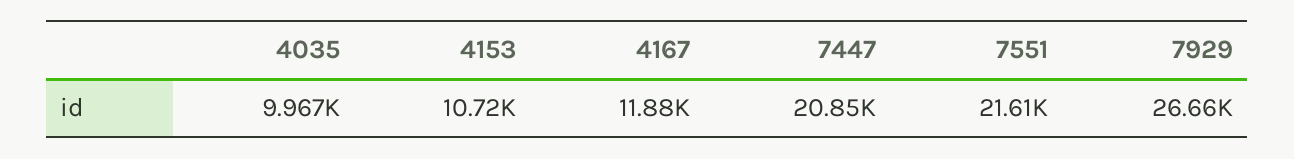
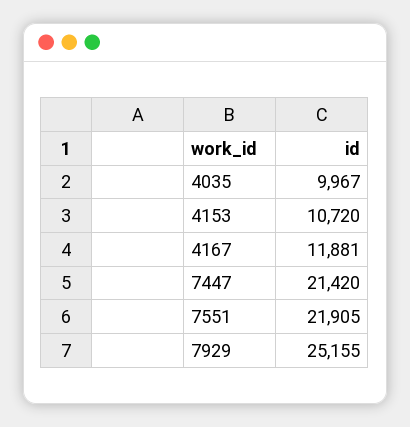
7447: 20850 -> 21420
7551: 21610 -> 21905
7929: 26660 -> 25155

